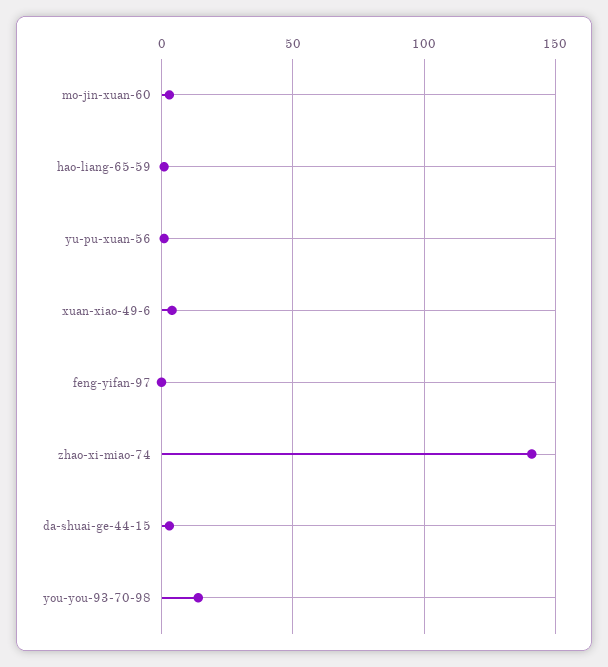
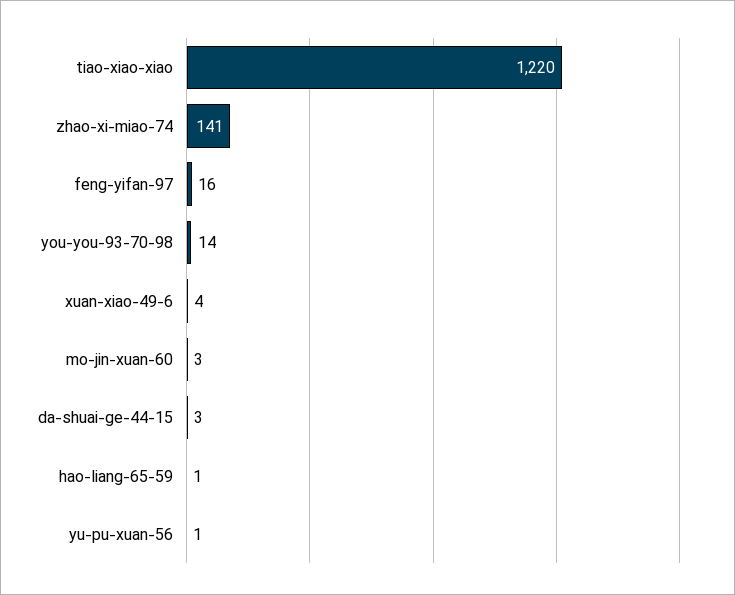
feng-yifan-97: 0 -> 16
tiao-xiao-xiao: none -> 1220

